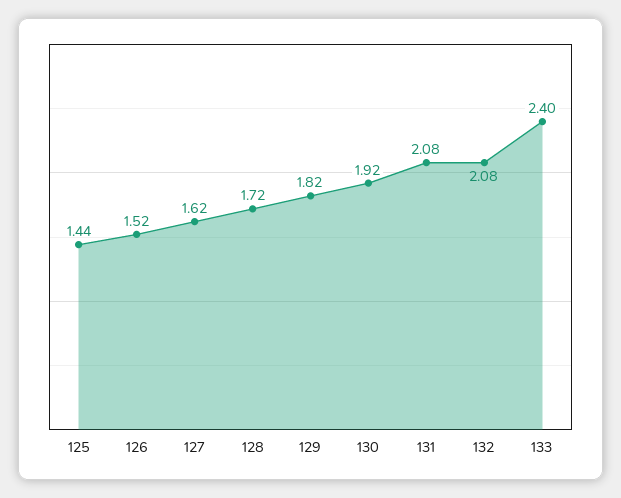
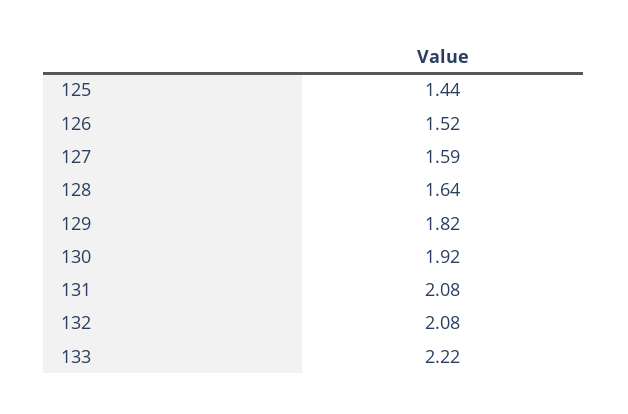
127: 1.62 -> 1.59
128: 1.72 -> 1.64
133: 2.4 -> 2.22

